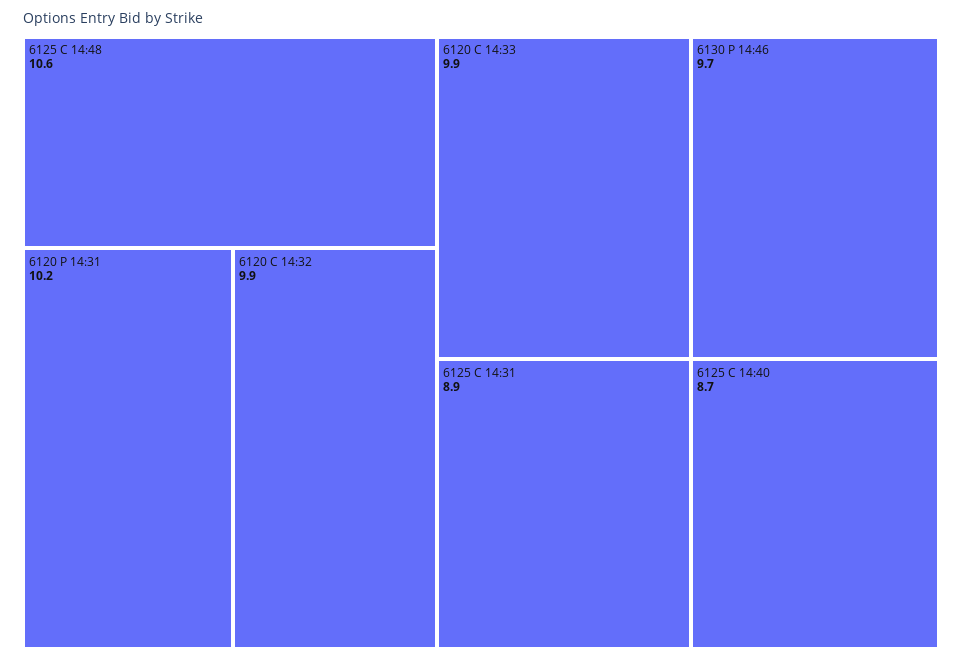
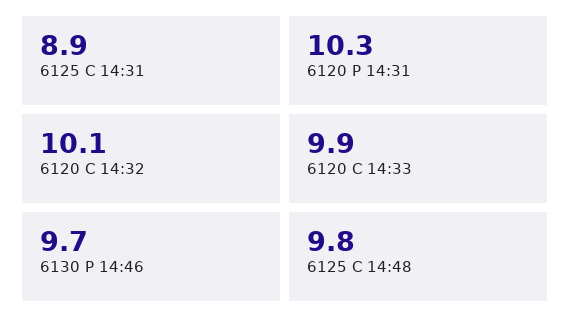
6125 C 14:48: 10.6 -> 9.8
6120 P 14:31: 10.2 -> 10.3
6120 C 14:32: 9.9 -> 10.1
6125 C 14:40: 8.7 -> none

